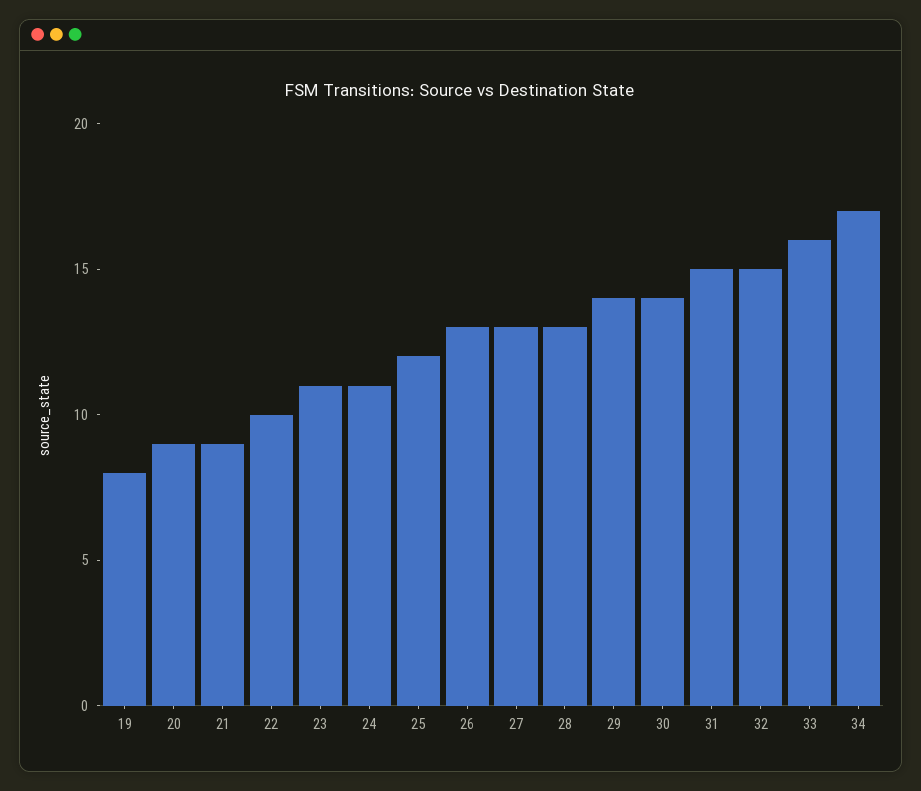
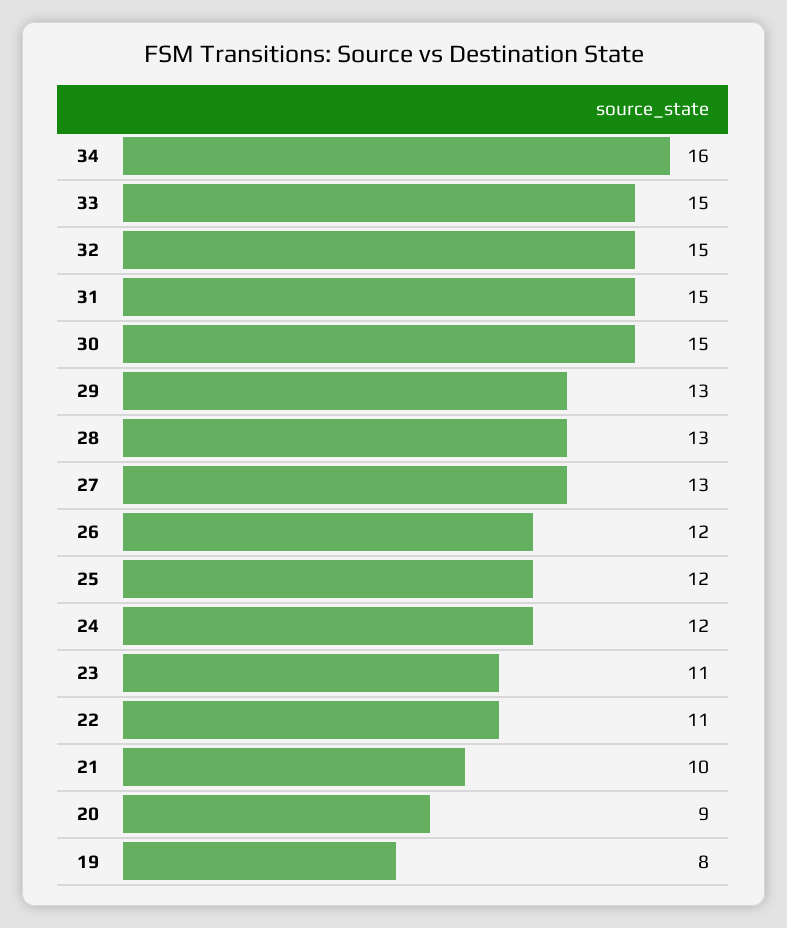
21: 9 -> 10
22: 10 -> 11
24: 11 -> 12
26: 13 -> 12
29: 14 -> 13
30: 14 -> 15
33: 16 -> 15
34: 17 -> 16

